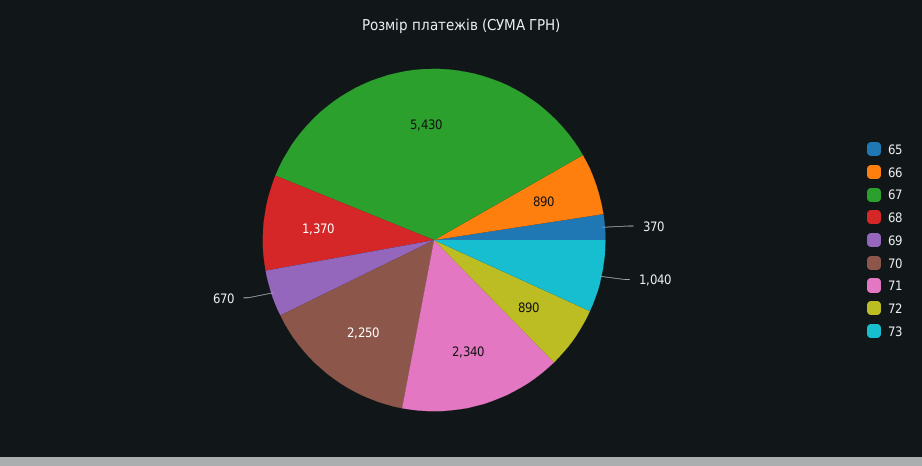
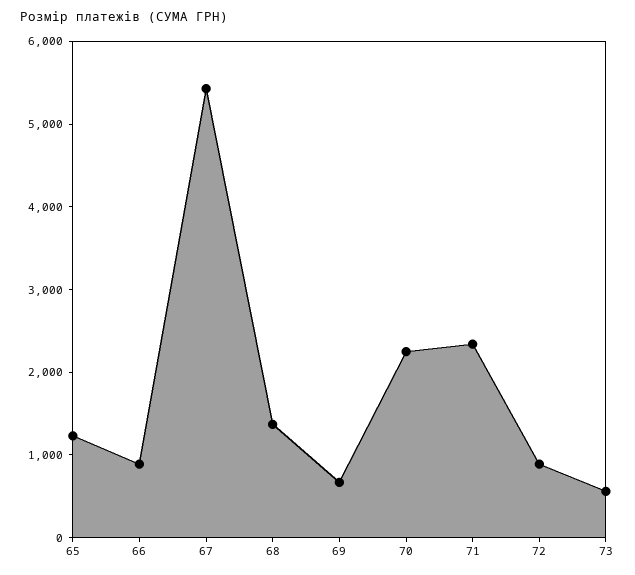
65: 370 -> 1200
73: 1040 -> 600

